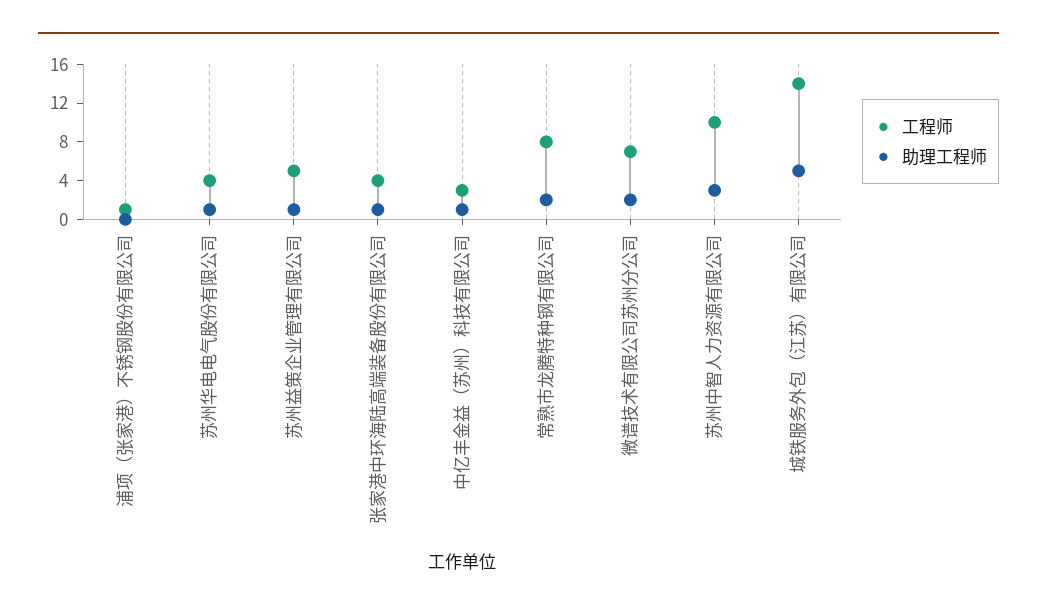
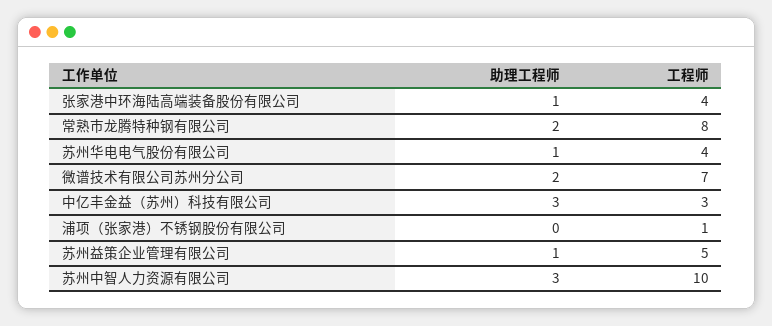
助理工程师, 中亿丰金益（苏州）科技有限公司: 1 -> 3
工程师, 城铁服务外包（江苏）有限公司: 14 -> none
助理工程师, 城铁服务外包（江苏）有限公司: 5 -> none

